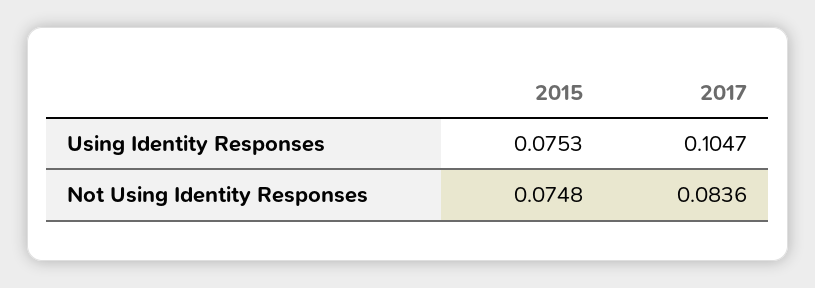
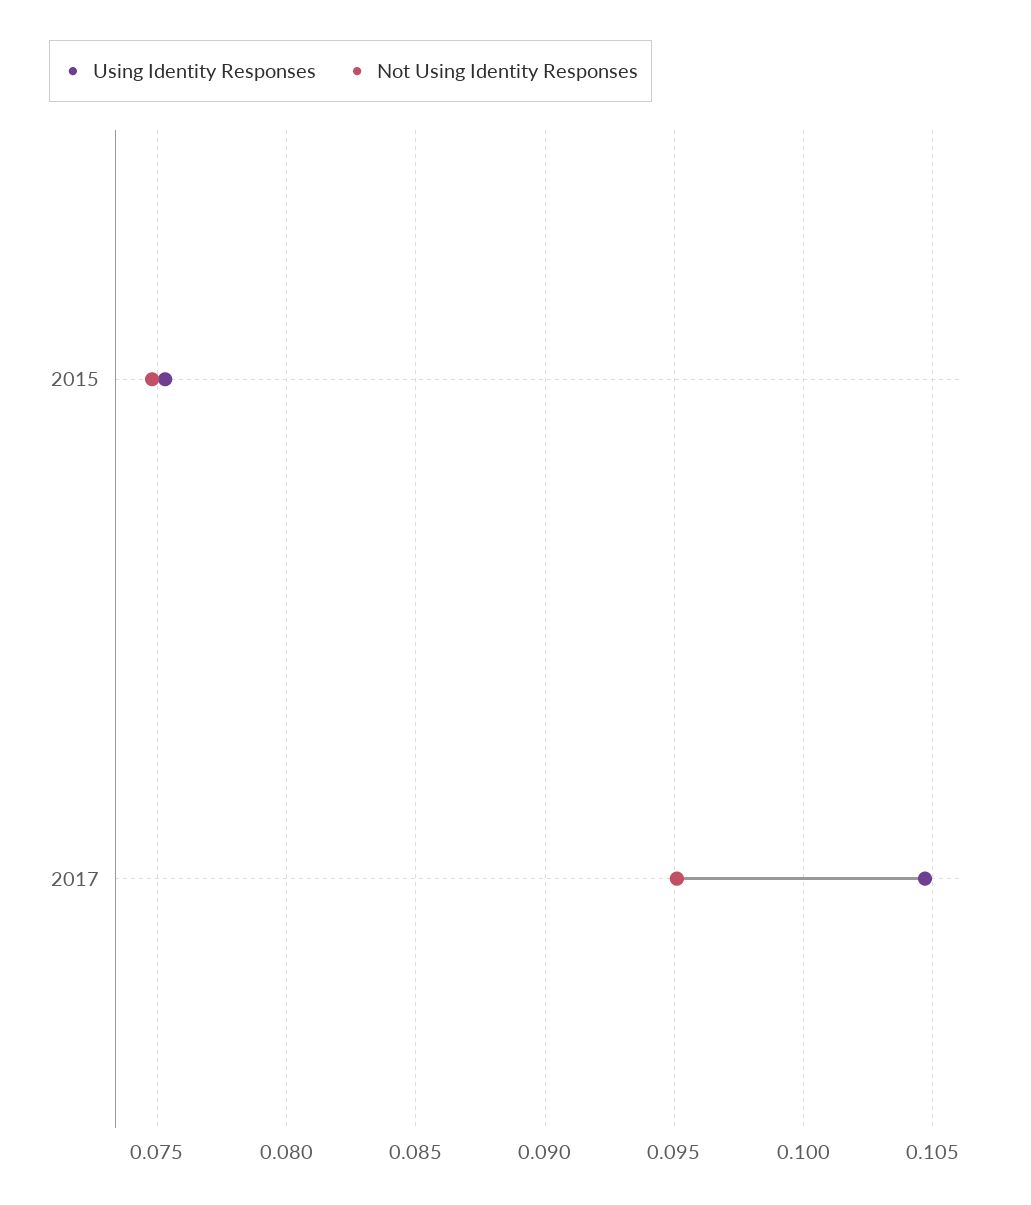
Not Using Identity Responses, 2017: 0.0836 -> 0.095

